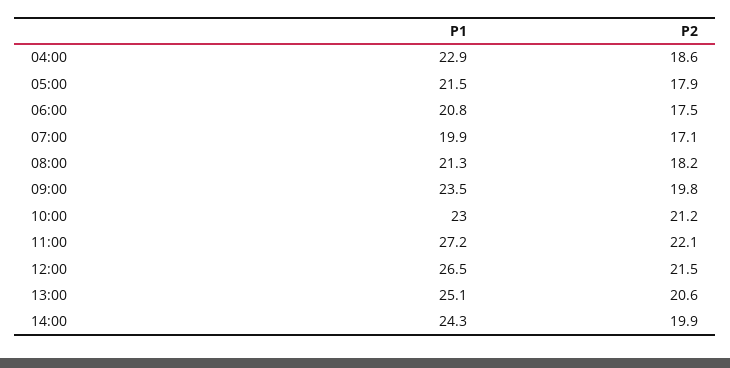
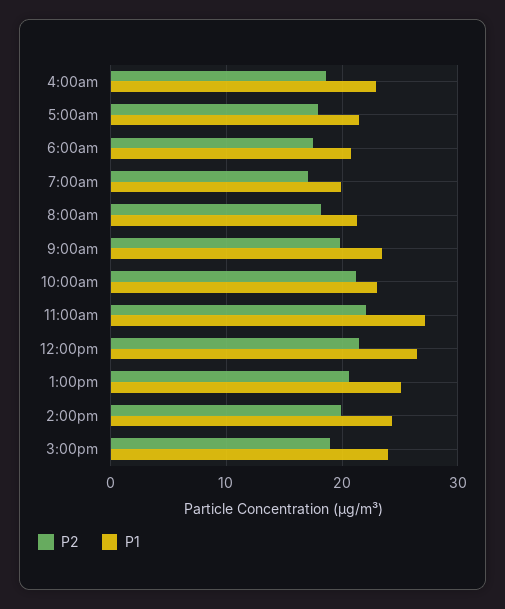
P2, 3:00pm: none -> 19
P1, 3:00pm: none -> 24

